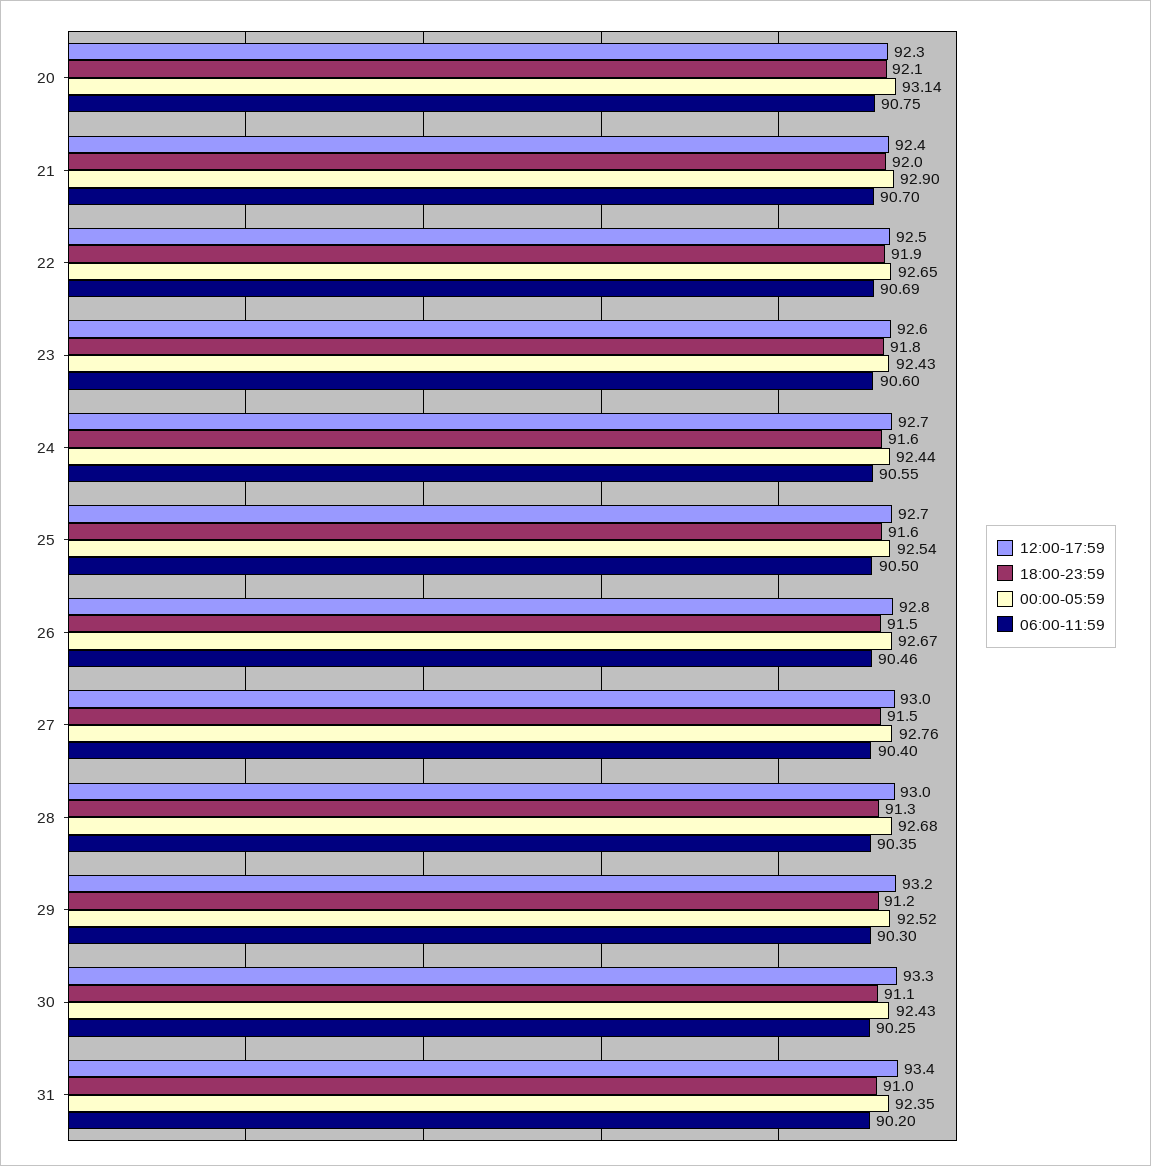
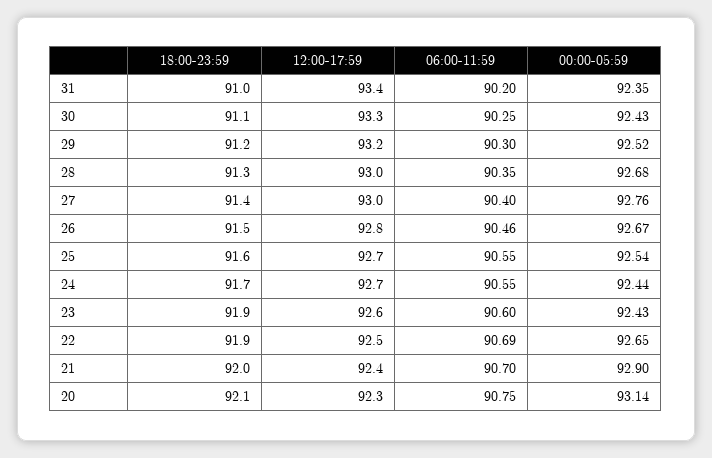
18:00-23:59, 23: 91.8 -> 91.9
18:00-23:59, 24: 91.6 -> 91.7
06:00-11:59, 25: 90.5 -> 90.55
18:00-23:59, 27: 91.5 -> 91.4

